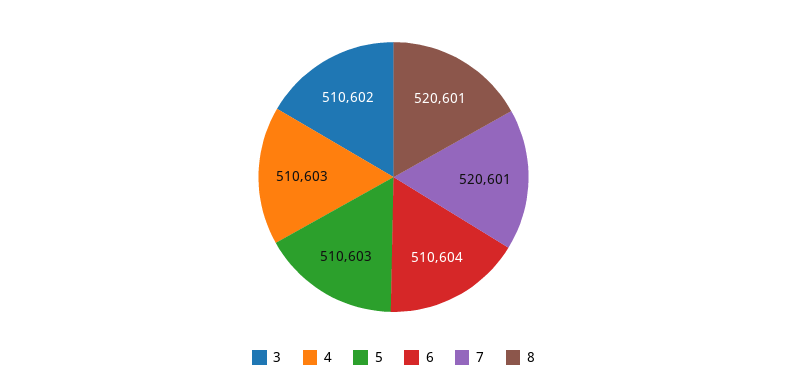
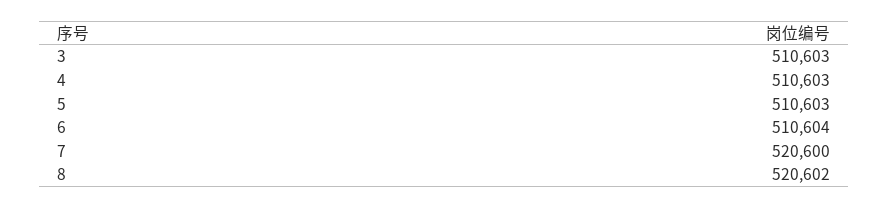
3: 510602 -> 510603
7: 520601 -> 520600
8: 520601 -> 520602

